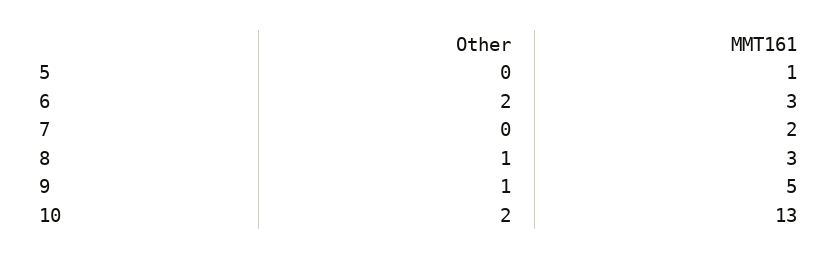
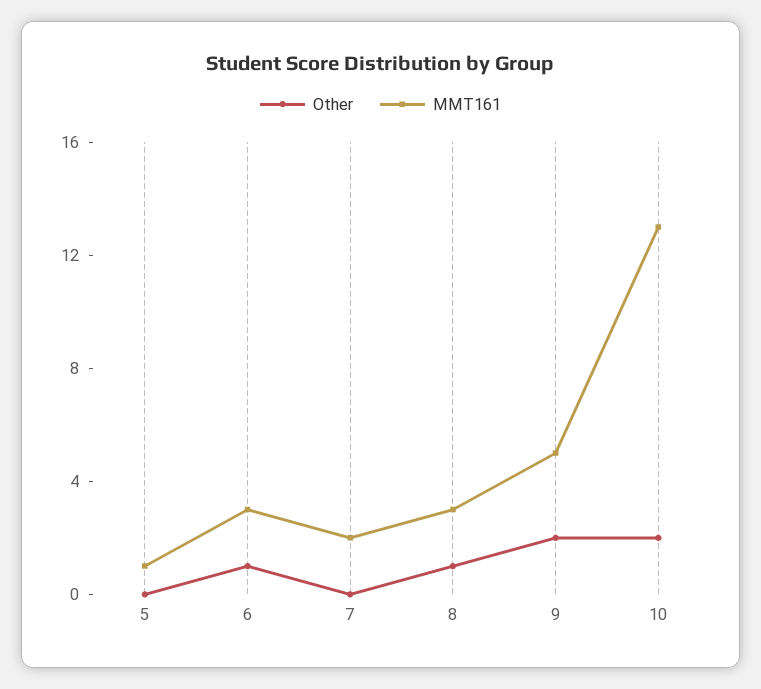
Other, 6: 2 -> 1
Other, 9: 1 -> 2

